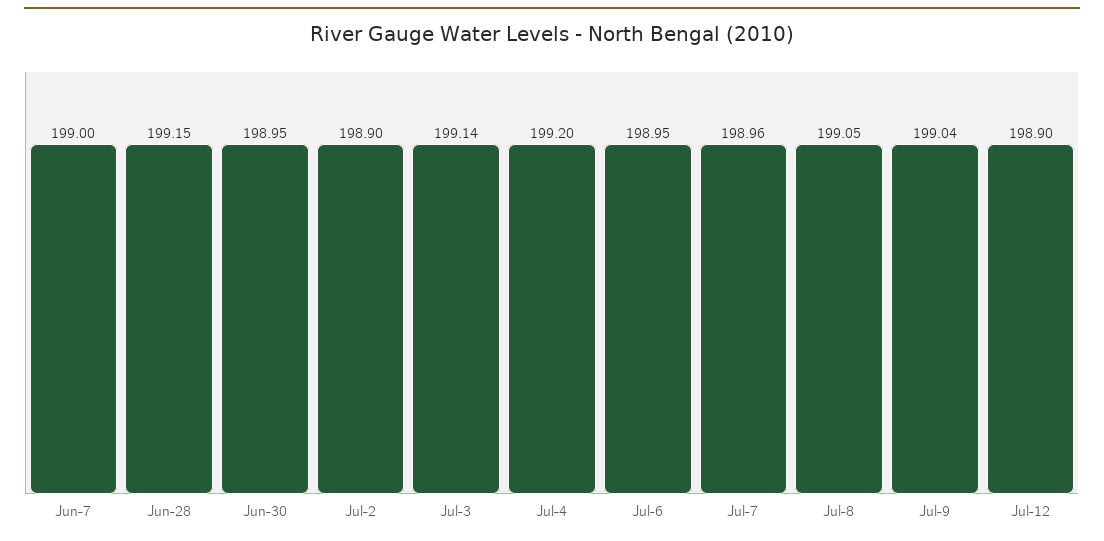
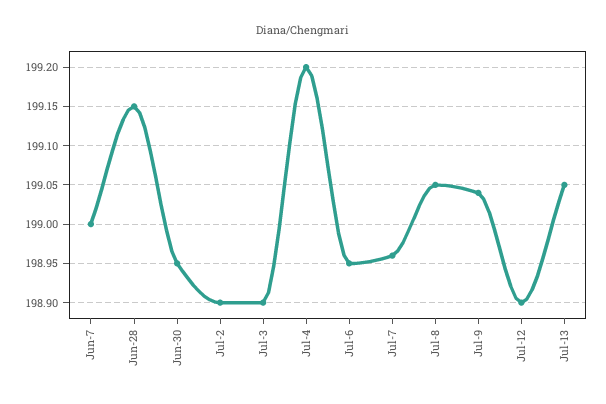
Jul-3: 199.14 -> 198.9
Jul-13: none -> 199.05

